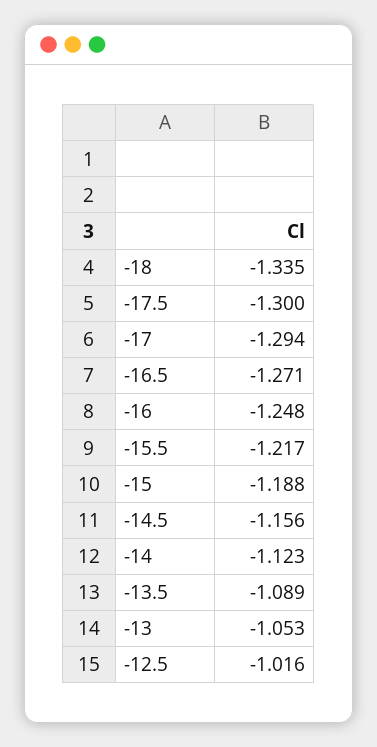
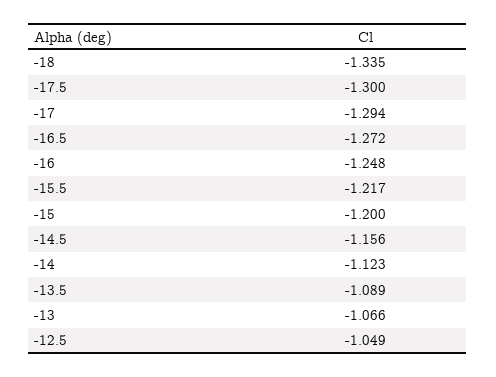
-16.5: -1.271 -> -1.272
-15: -1.188 -> -1.2
-13: -1.053 -> -1.066
-12.5: -1.016 -> -1.049

